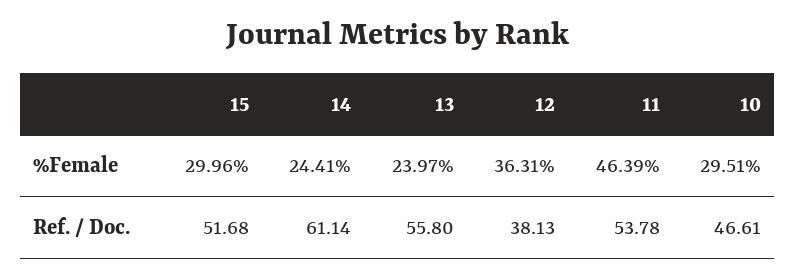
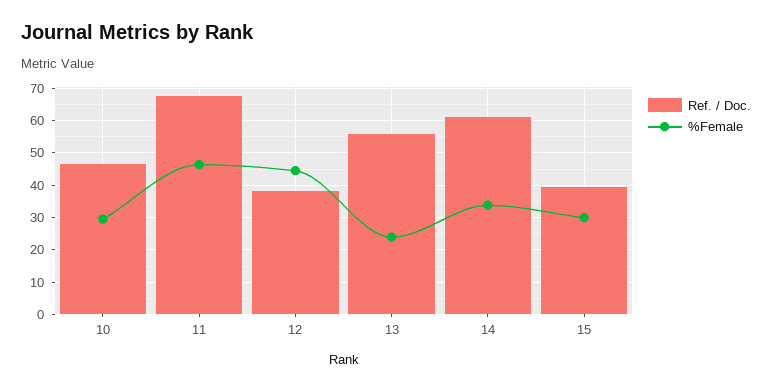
%Female, 14: 24.41 -> 34
%Female, 12: 36.31 -> 44
Ref. / Doc., 15: 51.68 -> 40
Ref. / Doc., 11: 53.78 -> 68

